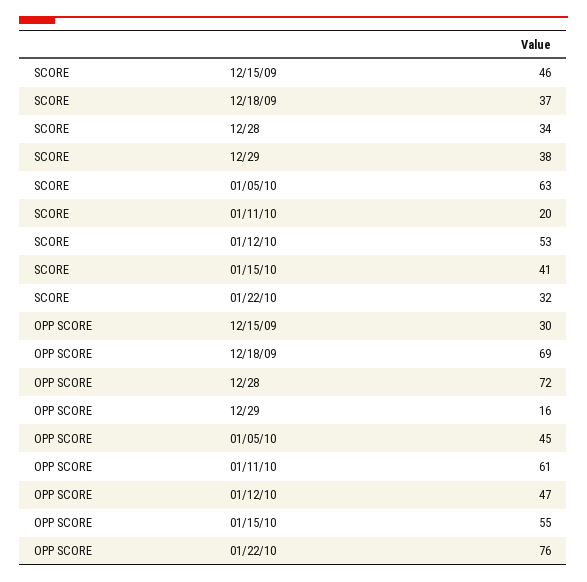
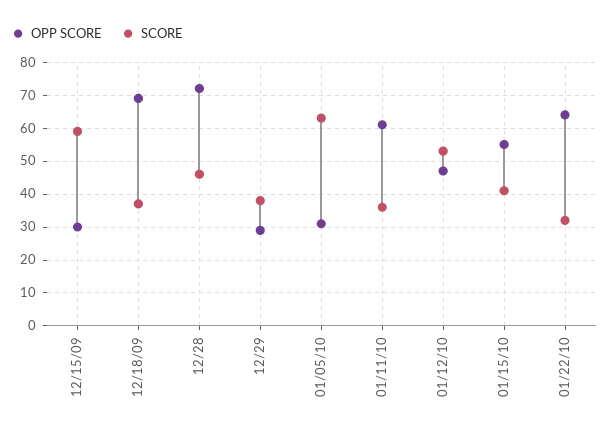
SCORE, 12/15/09: 46 -> 60
SCORE, 12/28: 34 -> 45
SCORE, 01/11/10: 20 -> 35
OPP SCORE, 12/29: 16 -> 30
OPP SCORE, 01/05/10: 45 -> 30
OPP SCORE, 01/22/10: 76 -> 65

